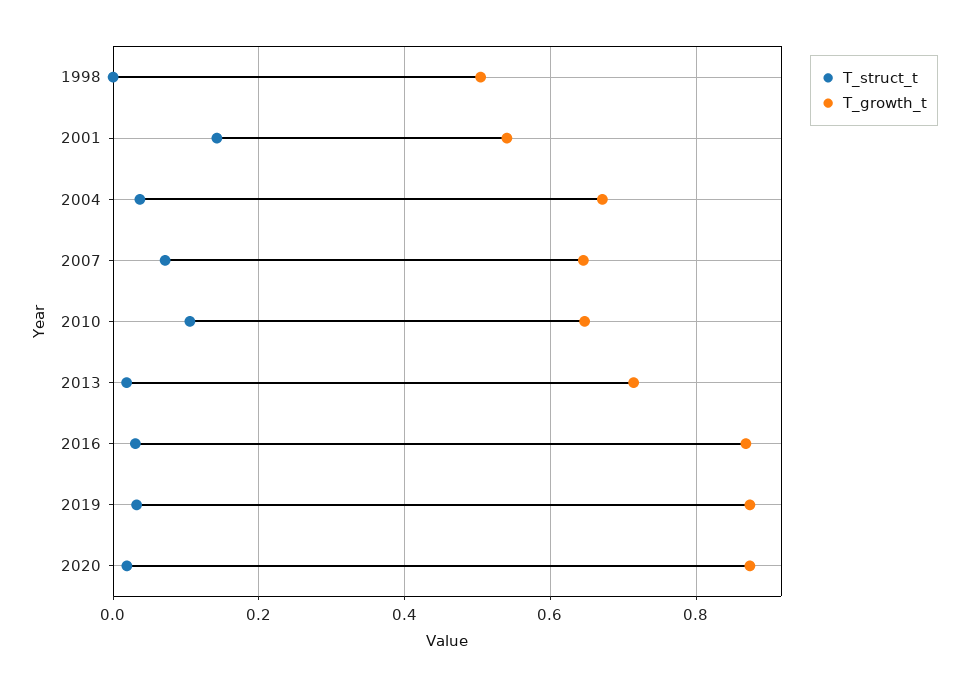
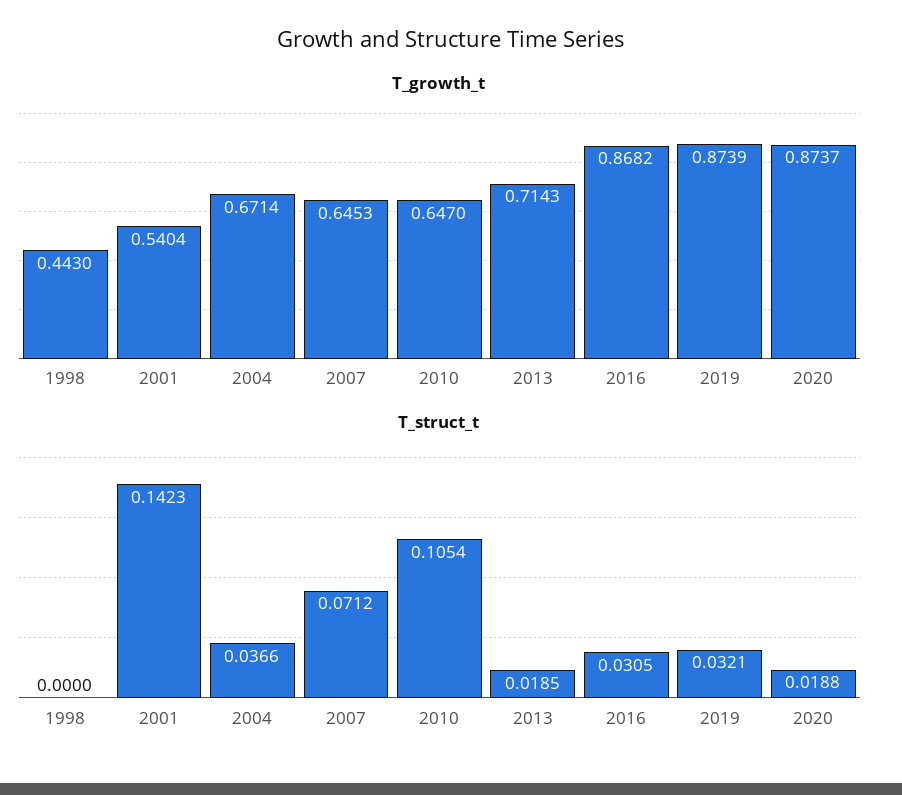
T_growth_t, 1998: 0.5 -> 0.443

